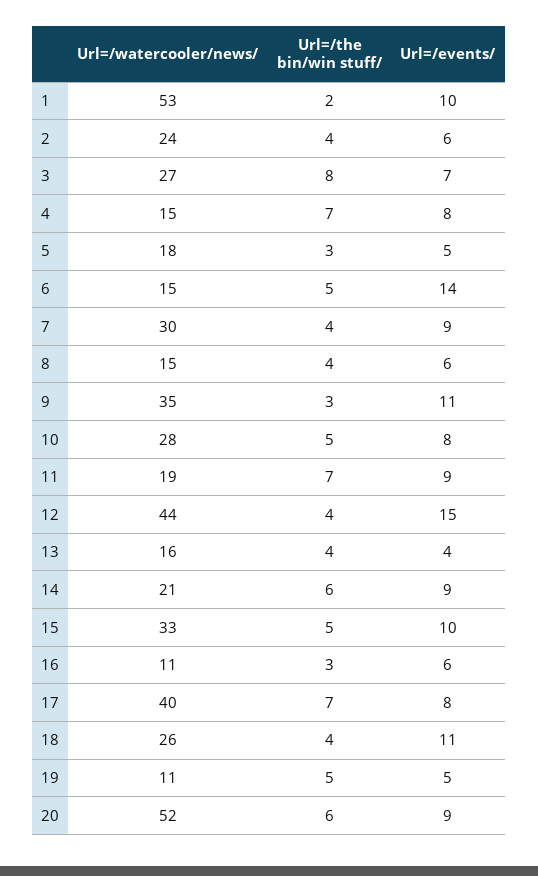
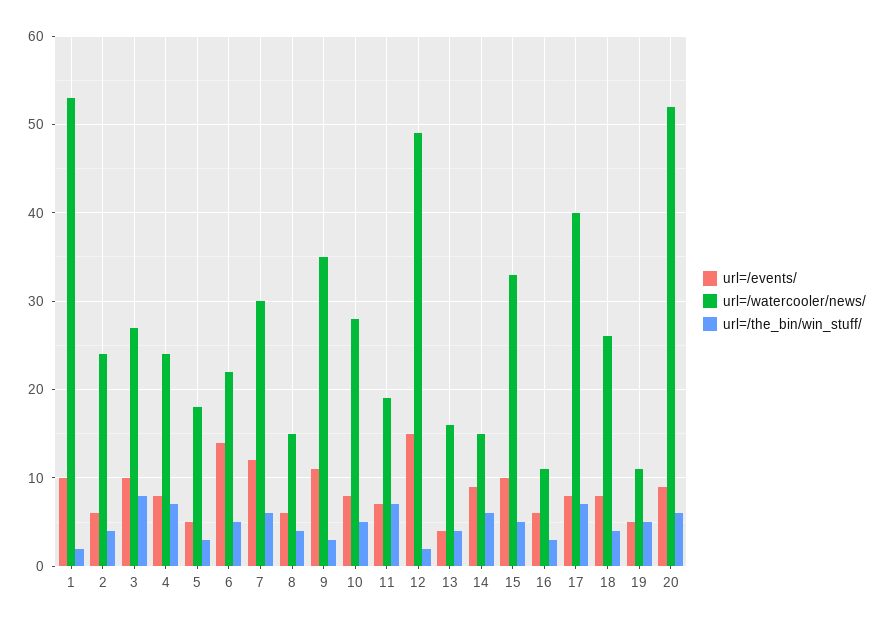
Url=/events/, 3: 7 -> 10
Url=/watercooler/news/, 4: 15 -> 24
Url=/watercooler/news/, 6: 15 -> 22
Url=/the bin/win stuff/, 7: 4 -> 6
Url=/events/, 7: 9 -> 12
Url=/events/, 11: 9 -> 7
Url=/watercooler/news/, 12: 44 -> 49
Url=/the bin/win stuff/, 12: 4 -> 2
Url=/watercooler/news/, 14: 21 -> 15
Url=/events/, 18: 11 -> 8

